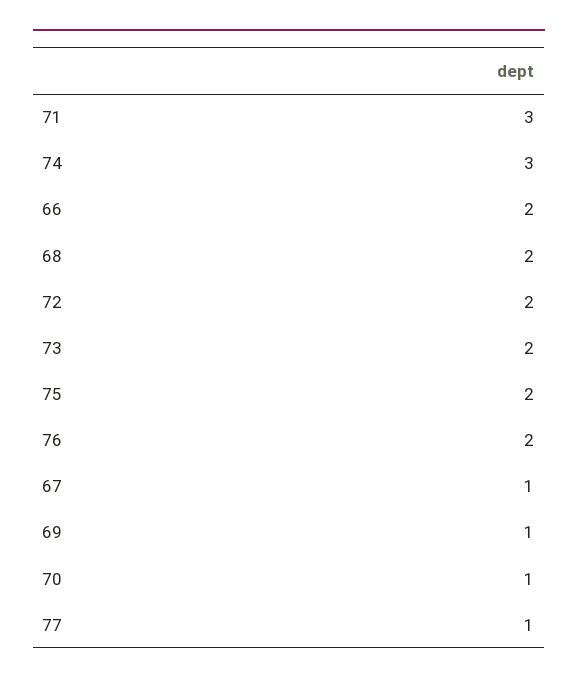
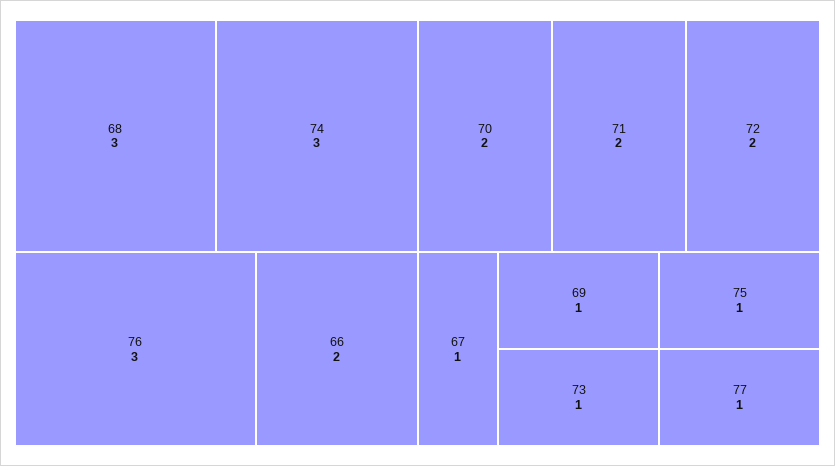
71: 3 -> 2
68: 2 -> 3
73: 2 -> 1
75: 2 -> 1
76: 2 -> 3
70: 1 -> 2

